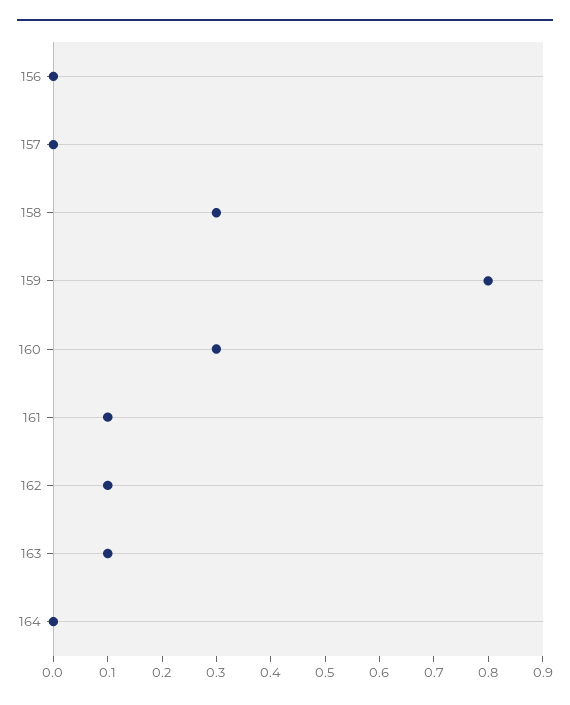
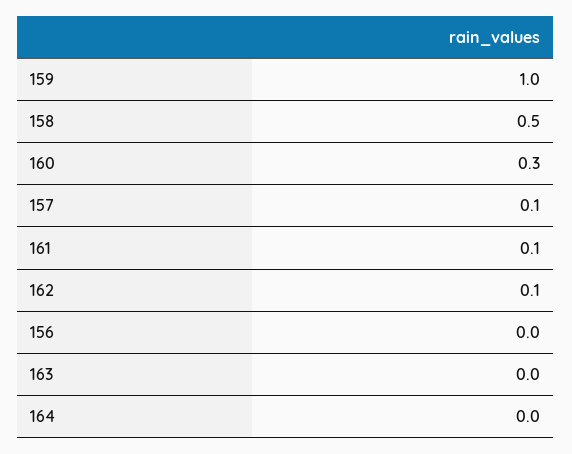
157: 0 -> 0.1
158: 0.3 -> 0.5
159: 0.8 -> 1
163: 0.1 -> 0

